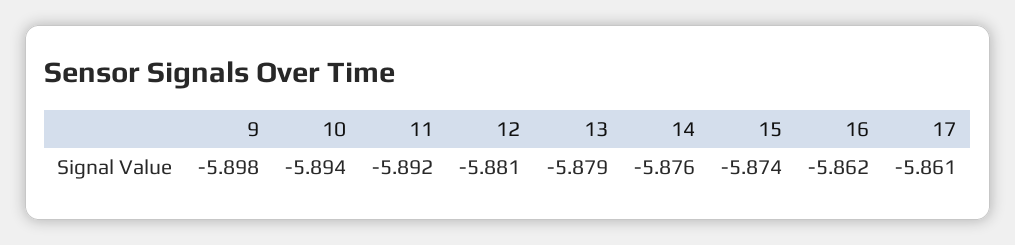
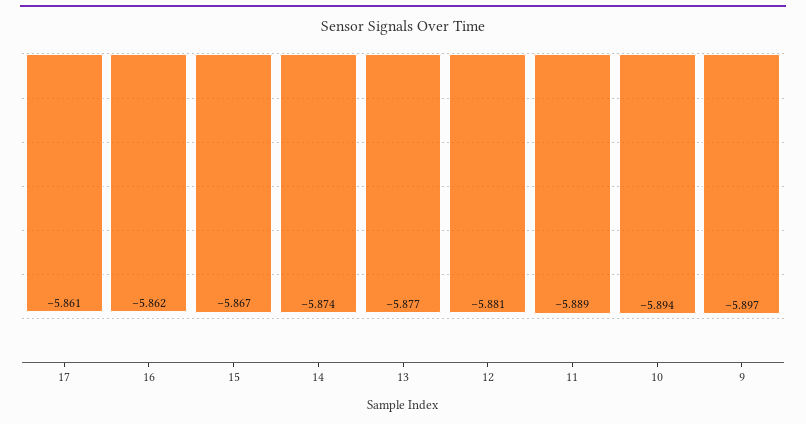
9: -5.898 -> -5.897
11: -5.892 -> -5.889
13: -5.879 -> -5.877
14: -5.876 -> -5.874
15: -5.874 -> -5.867

